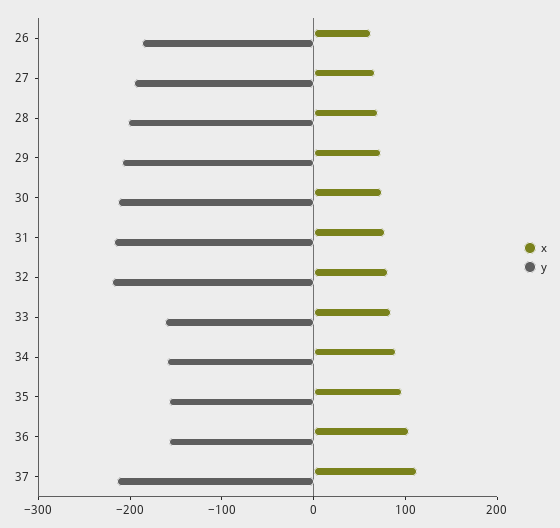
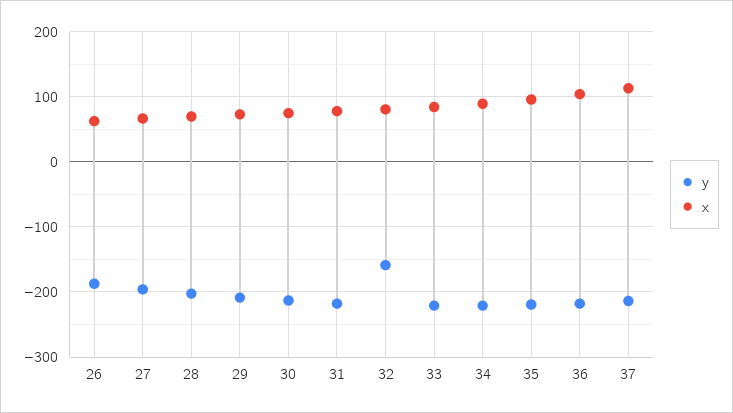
y, 32: -220 -> -160
y, 33: -160 -> -220
y, 34: -160 -> -220
y, 35: -160 -> -220
y, 36: -160 -> -220

